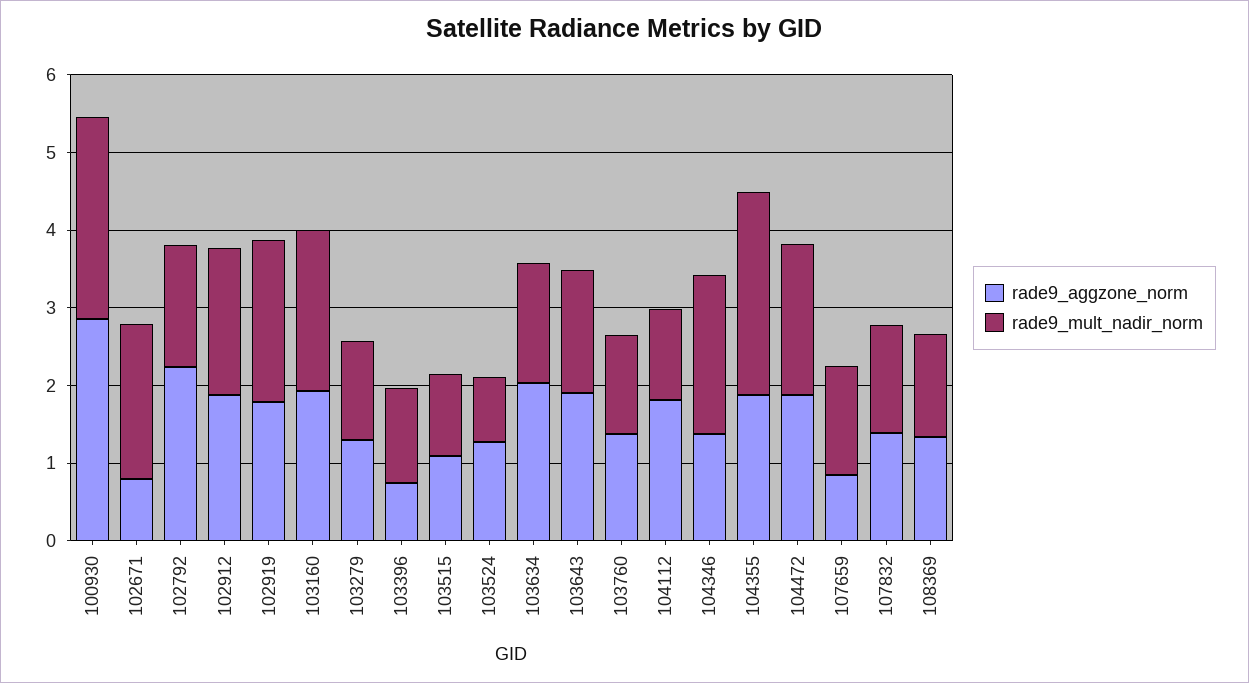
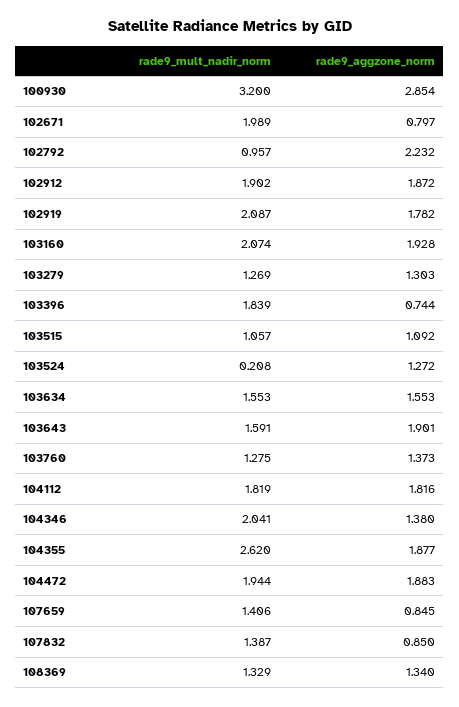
rade9_mult_nadir_norm, 100930: 2.6 -> 3.2
rade9_mult_nadir_norm, 102792: 1.6 -> 0.957
rade9_mult_nadir_norm, 103396: 1.2 -> 1.839
rade9_mult_nadir_norm, 103524: 0.8 -> 0.208
rade9_aggzone_norm, 103634: 2 -> 1.553
rade9_mult_nadir_norm, 104112: 1.2 -> 1.819
rade9_aggzone_norm, 107832: 1.4 -> 0.85

